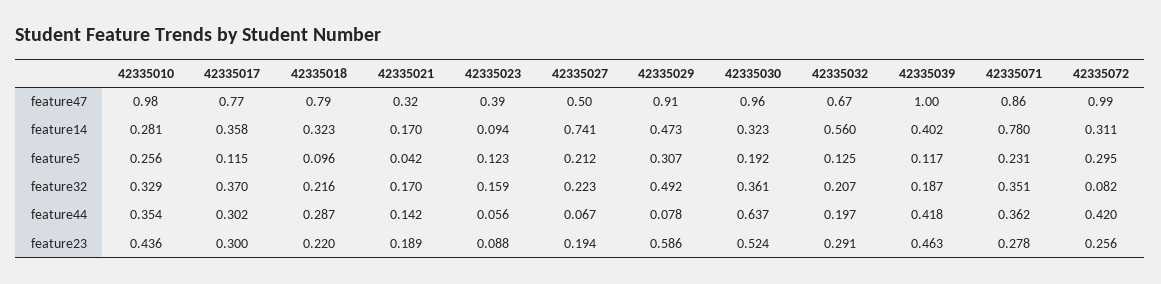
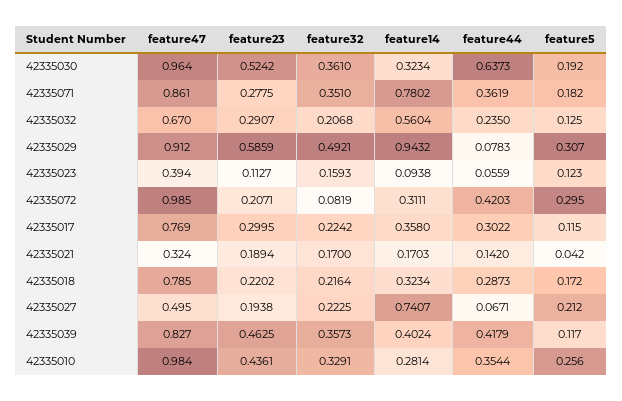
42335039, feature47: 1 -> 0.827
42335029, feature14: 0.473 -> 0.9432
42335018, feature5: 0.096 -> 0.172
42335071, feature5: 0.231 -> 0.182
42335017, feature32: 0.37 -> 0.2242
42335039, feature32: 0.187 -> 0.3573
42335032, feature44: 0.197 -> 0.235
42335023, feature23: 0.088 -> 0.1127
42335072, feature23: 0.256 -> 0.2071

